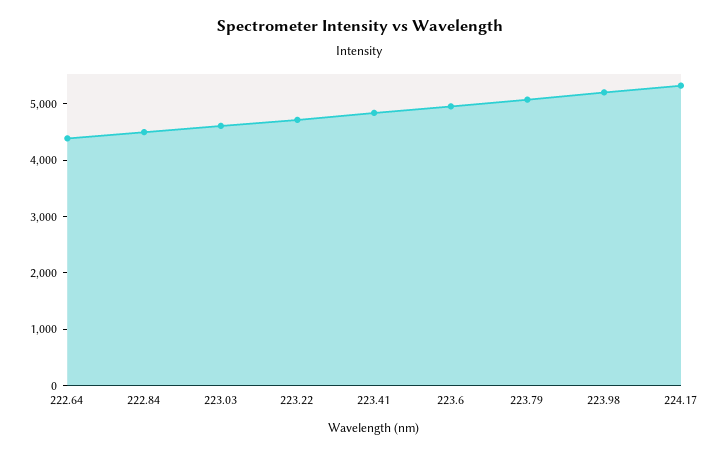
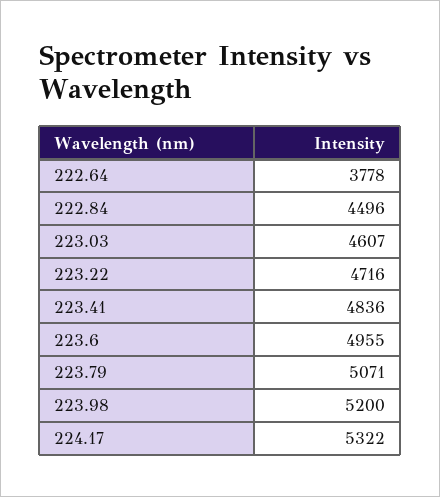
222.64: 4400 -> 3778

